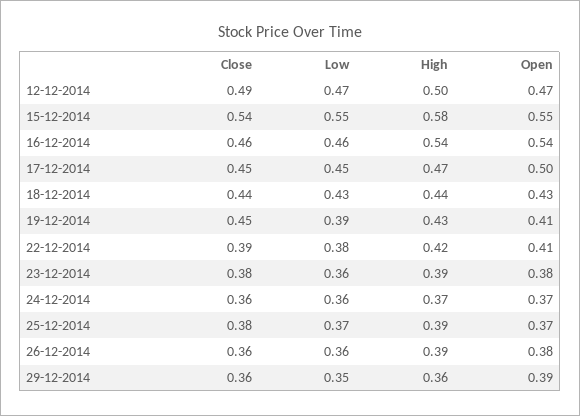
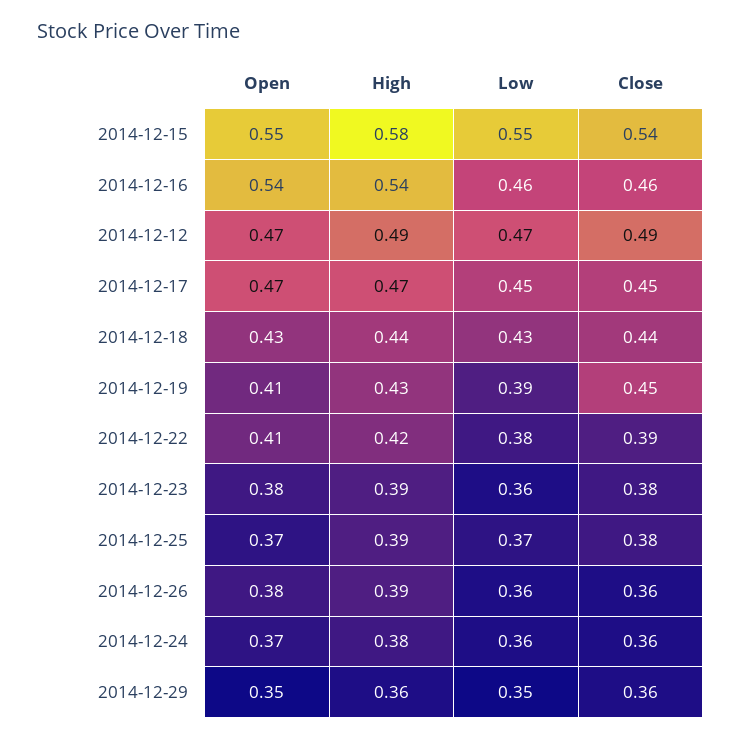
High, 12-12-2014: 0.5 -> 0.49
Open, 17-12-2014: 0.5 -> 0.47
High, 24-12-2014: 0.37 -> 0.38
Open, 29-12-2014: 0.39 -> 0.35

